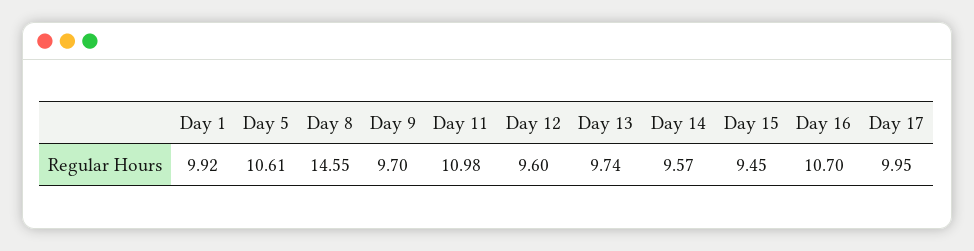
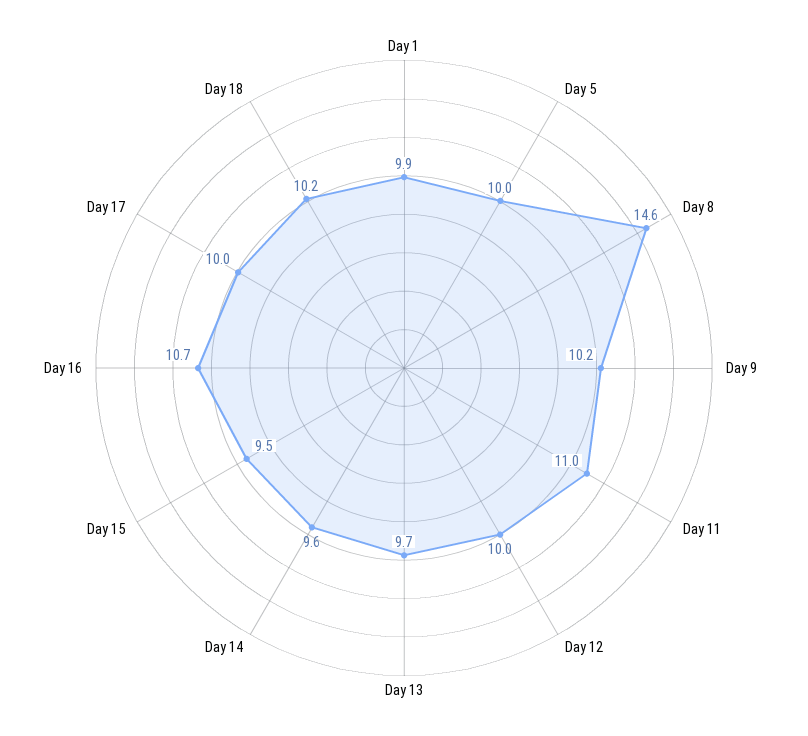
Day 5: 10.61 -> 10
Day 9: 9.7 -> 10.2
Day 12: 9.6 -> 10
Day 18: none -> 10.2

